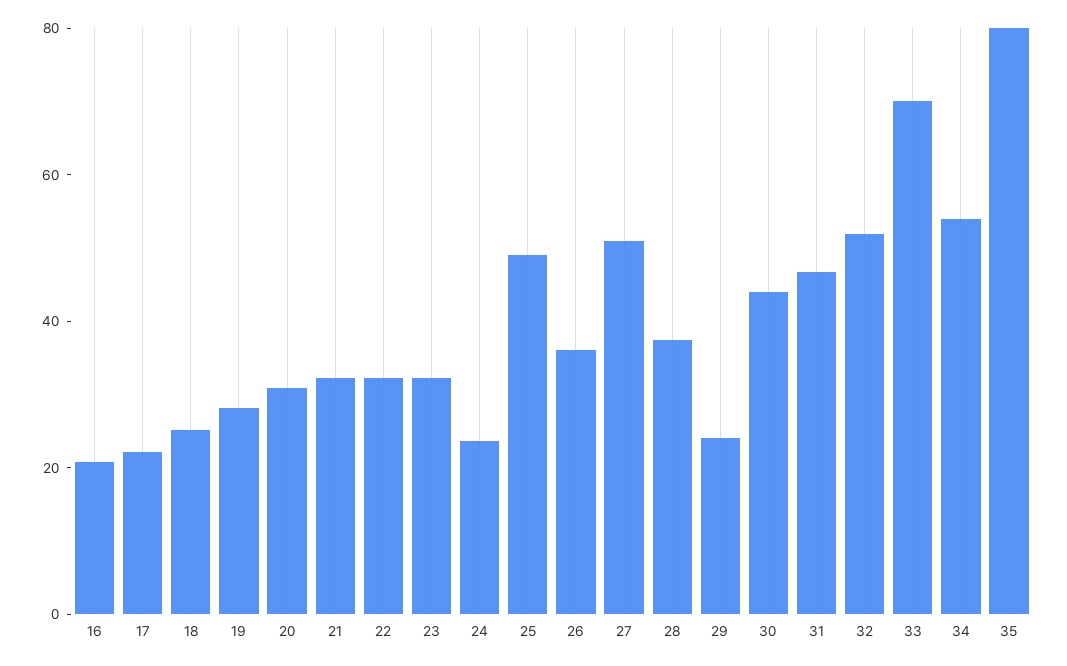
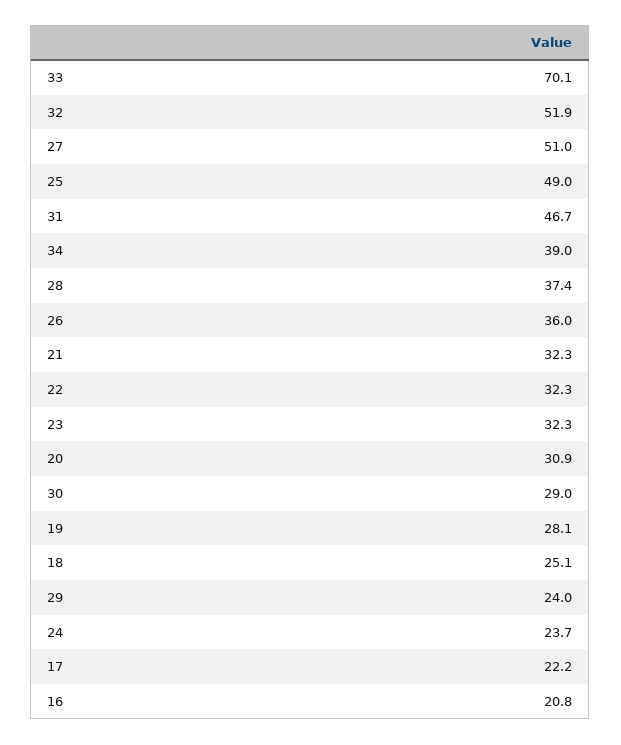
30: 45 -> 29
34: 55 -> 39
35: 80 -> none

